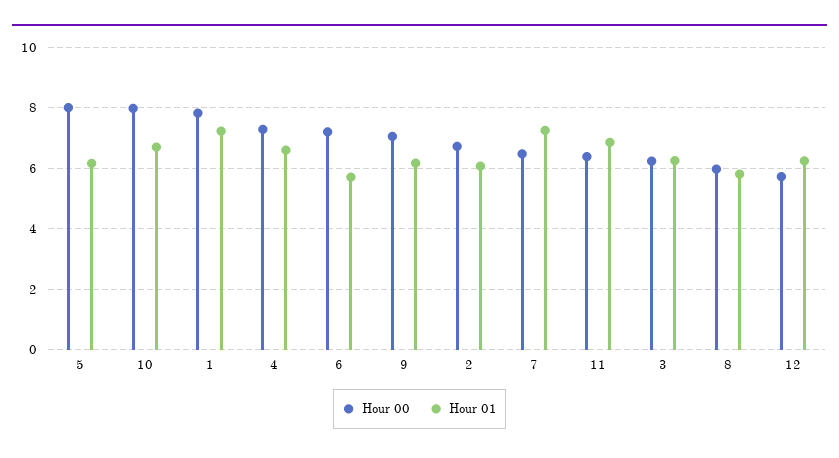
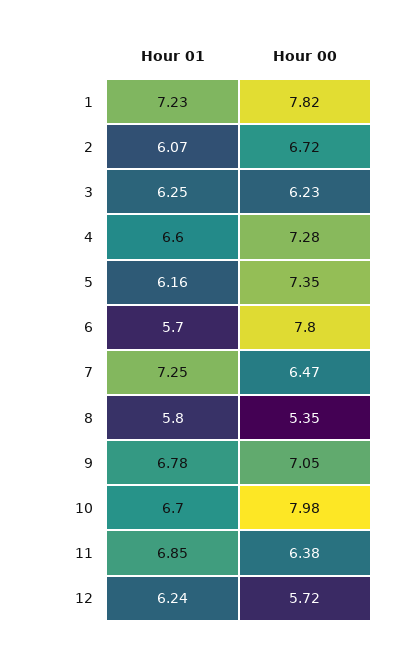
Hour 00, 5: 8 -> 7.35
Hour 00, 6: 7.2 -> 7.8
Hour 01, 9: 6.2 -> 6.78
Hour 00, 8: 6 -> 5.35

